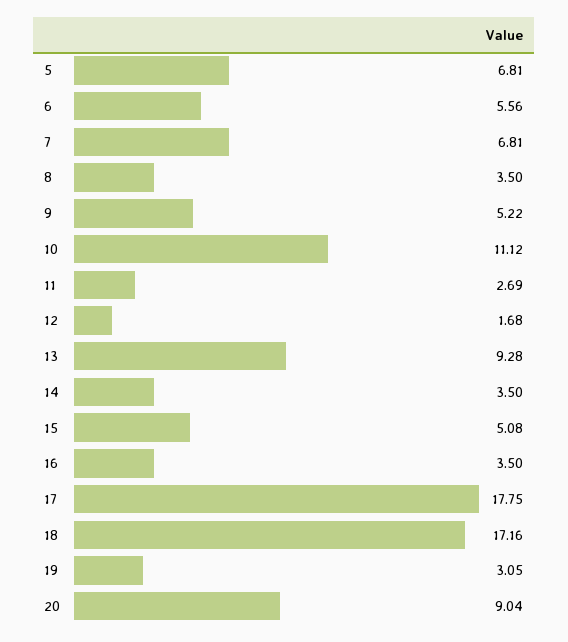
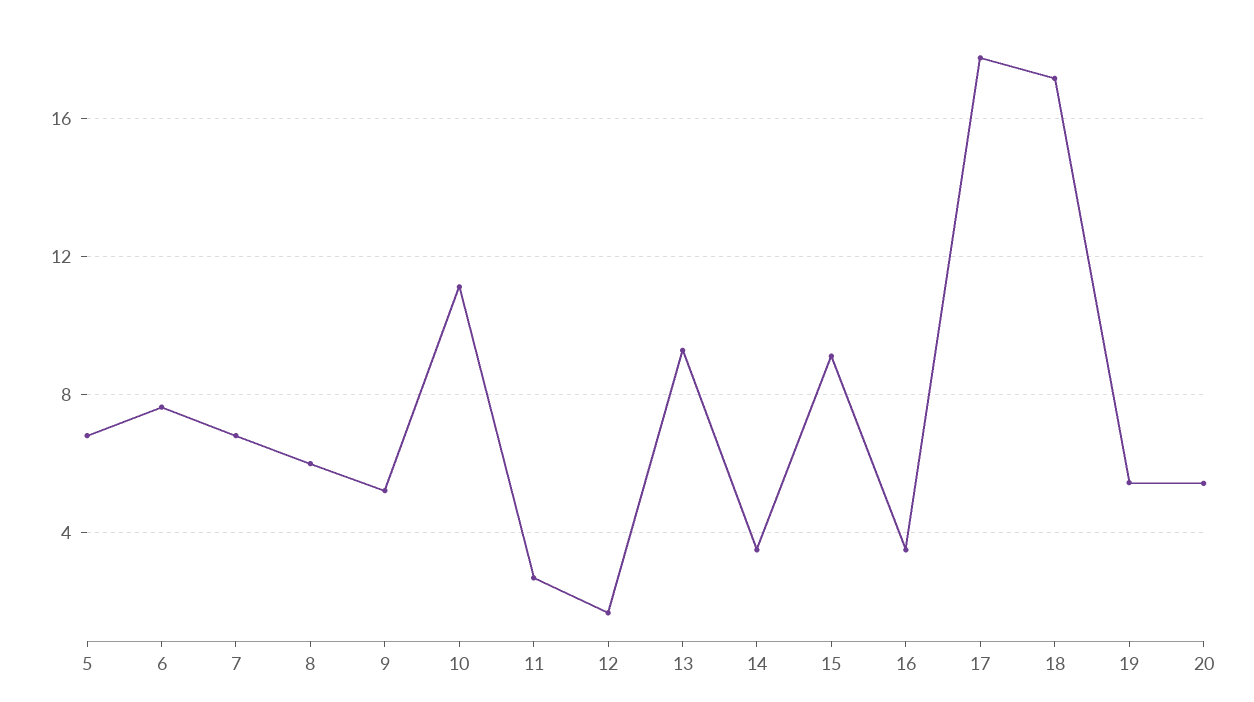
6: 5.56 -> 7.5
8: 3.5 -> 6
15: 5.08 -> 9
19: 3.05 -> 5.5
20: 9.04 -> 5.5

